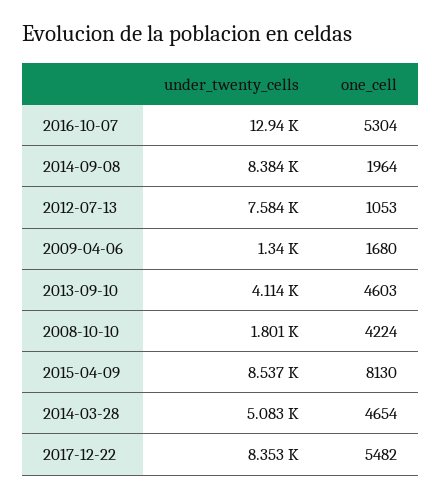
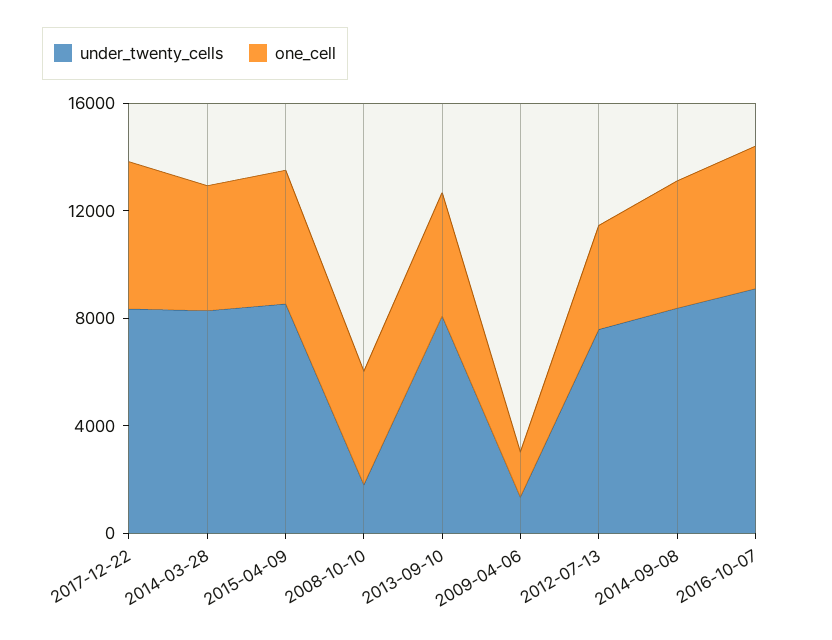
under_twenty_cells, 2016-10-07: 12940 -> 9000
one_cell, 2014-09-08: 1964 -> 5000
one_cell, 2012-07-13: 1053 -> 4000
under_twenty_cells, 2013-09-10: 4114 -> 8000
one_cell, 2015-04-09: 8130 -> 5000
under_twenty_cells, 2014-03-28: 5083 -> 8000

